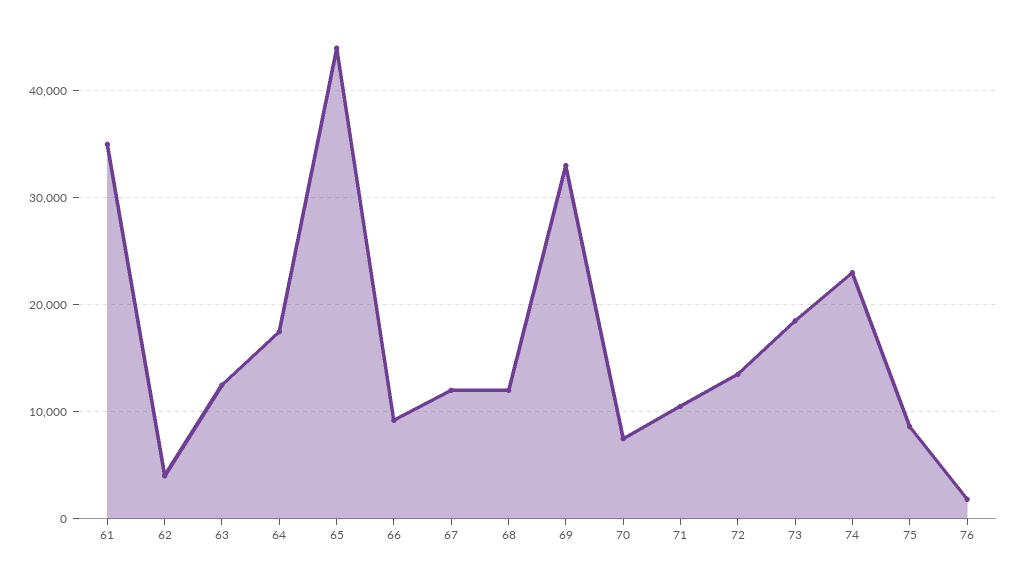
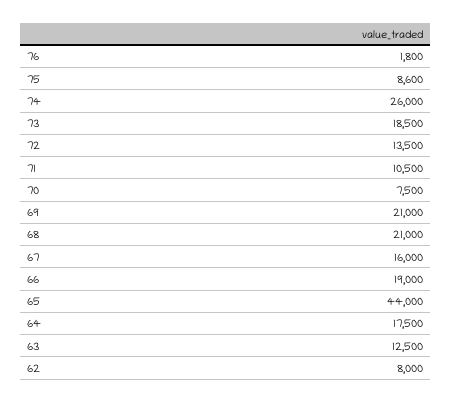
61: 35000 -> none
62: 4000 -> 8000
66: 9000 -> 19000
67: 12000 -> 16000
68: 12000 -> 21000
69: 33000 -> 21000
74: 23000 -> 26000

